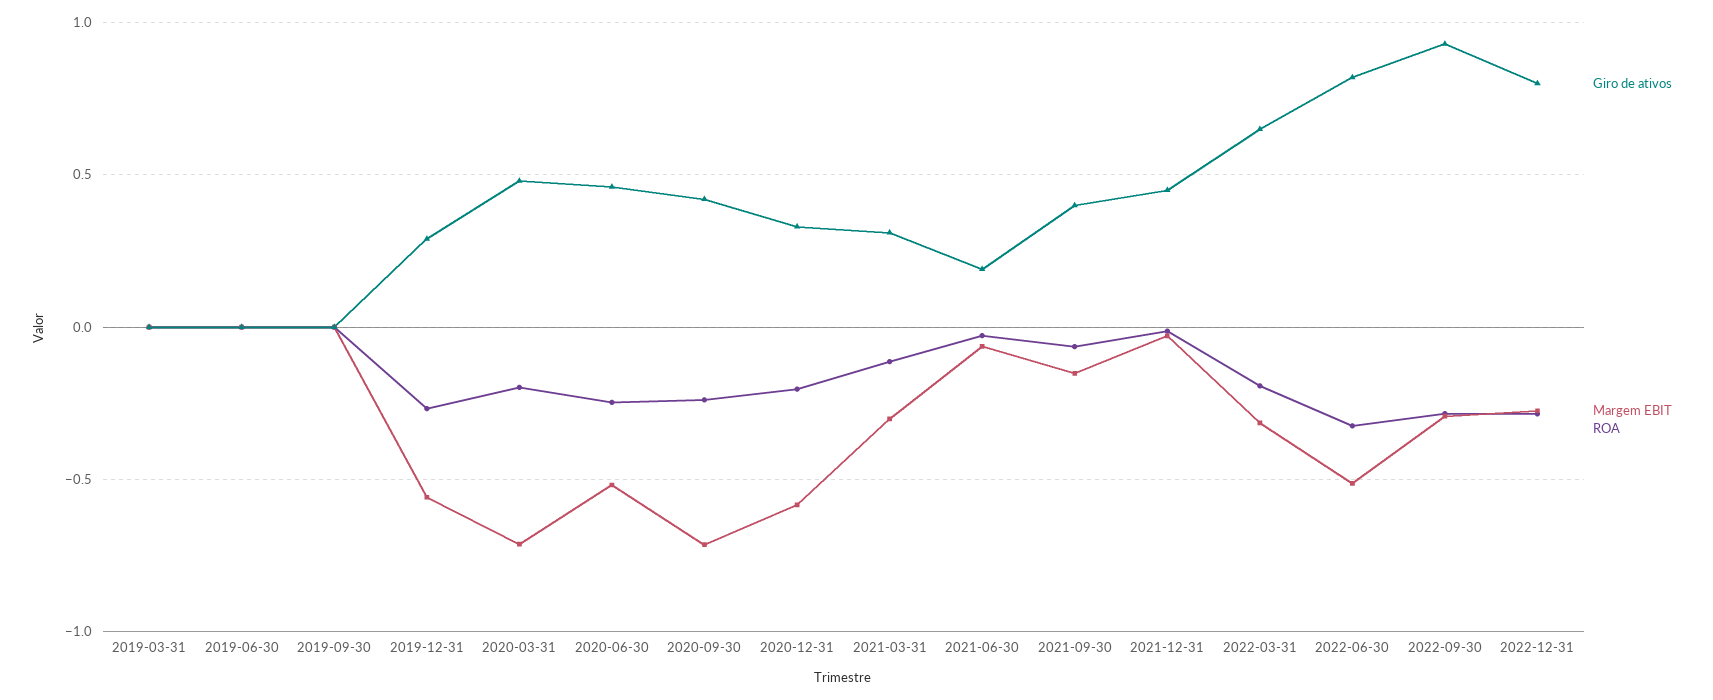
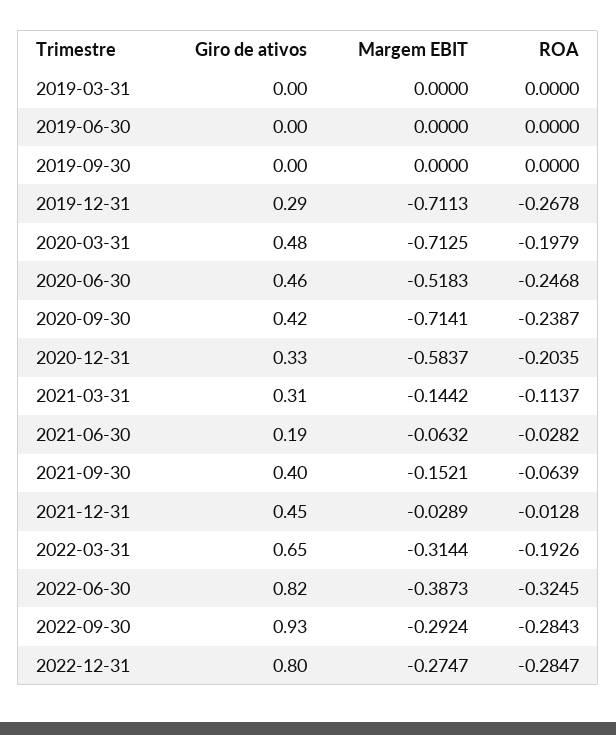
Margem EBIT, 2019-12-31: -0.55 -> -0.7113
Margem EBIT, 2021-03-31: -0.3 -> -0.1442
Margem EBIT, 2022-06-30: -0.5 -> -0.3873

